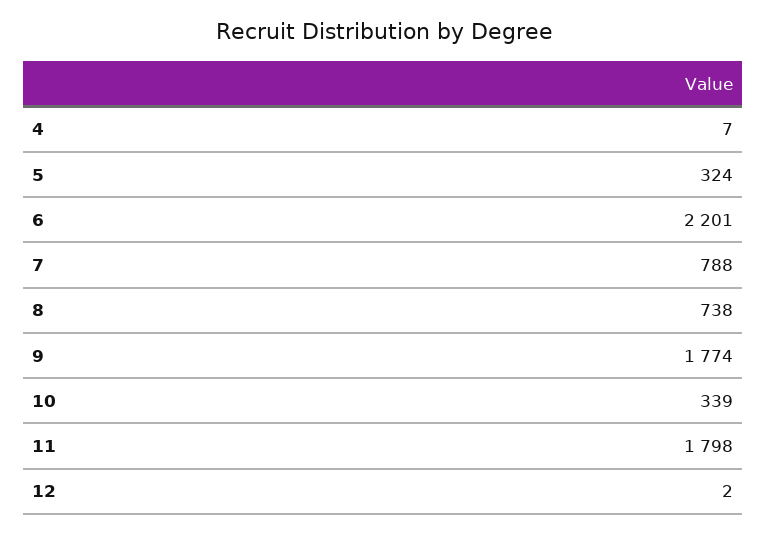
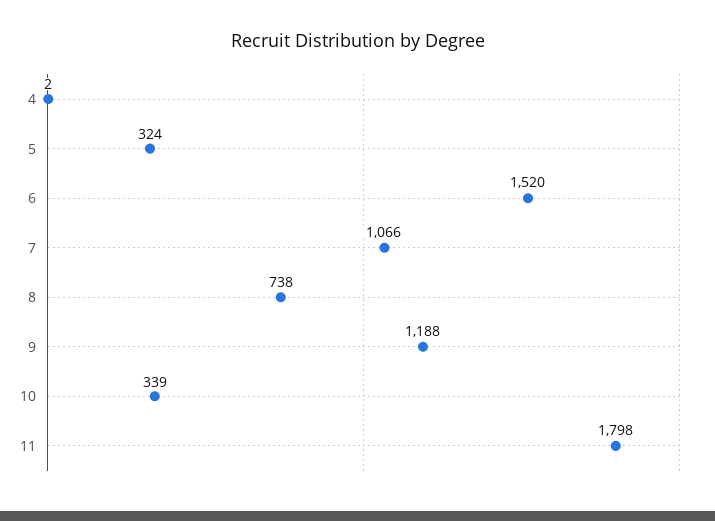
4: 7 -> 2
6: 2201 -> 1520
7: 788 -> 1066
9: 1774 -> 1188
12: 2 -> none

